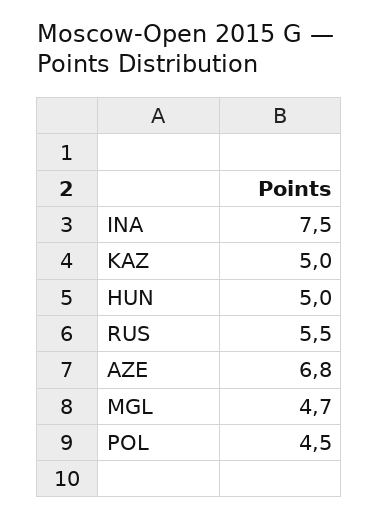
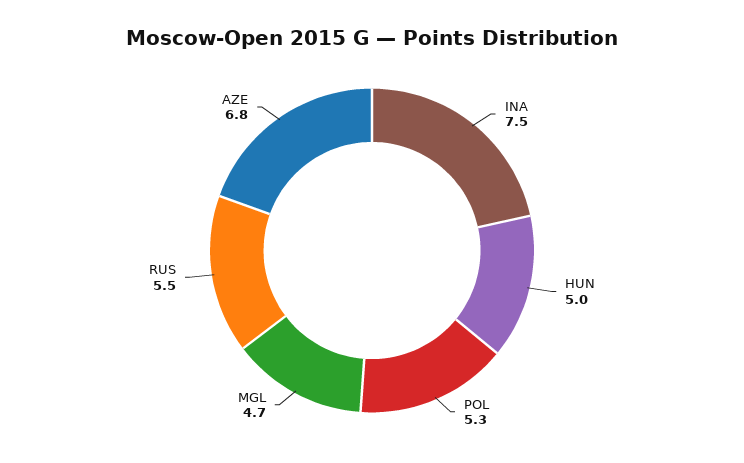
KAZ: 5 -> none
POL: 4.5 -> 5.3

